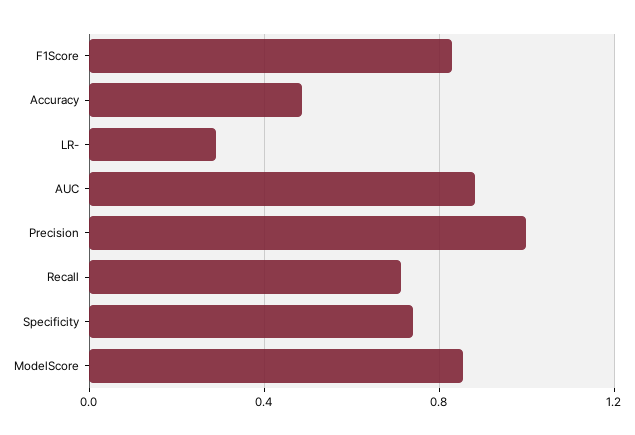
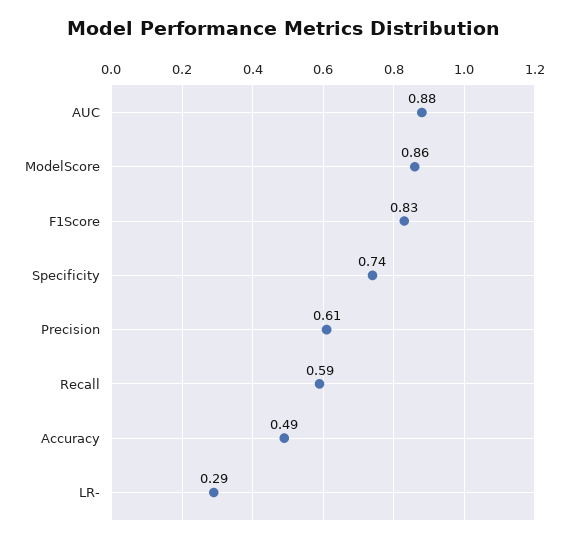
Precision: 1 -> 0.61
Recall: 0.7 -> 0.59

